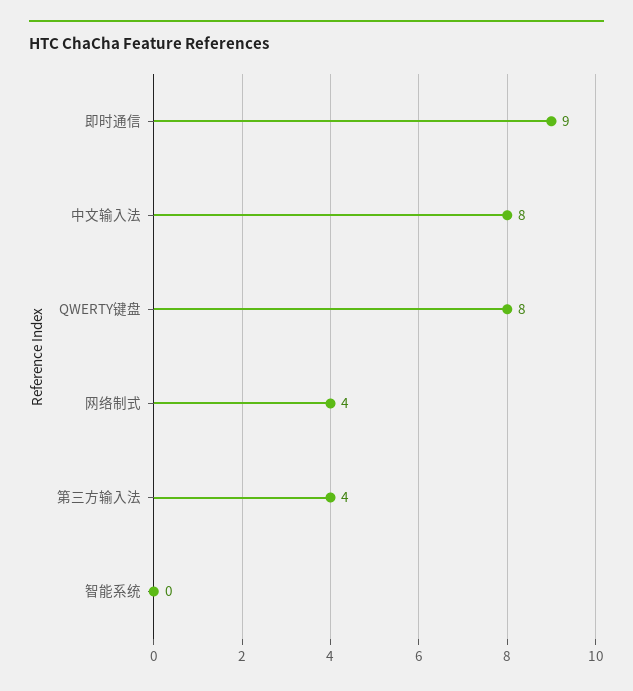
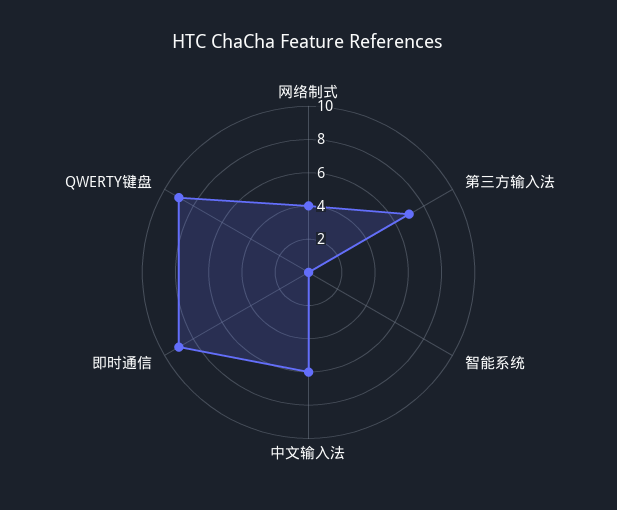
中文输入法: 8 -> 6
QWERTY键盘: 8 -> 9
第三方输入法: 4 -> 7

